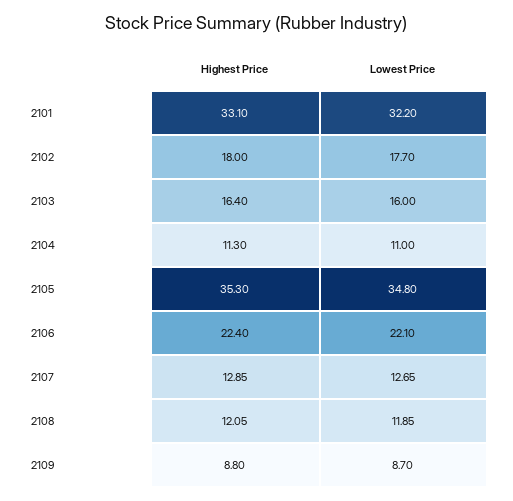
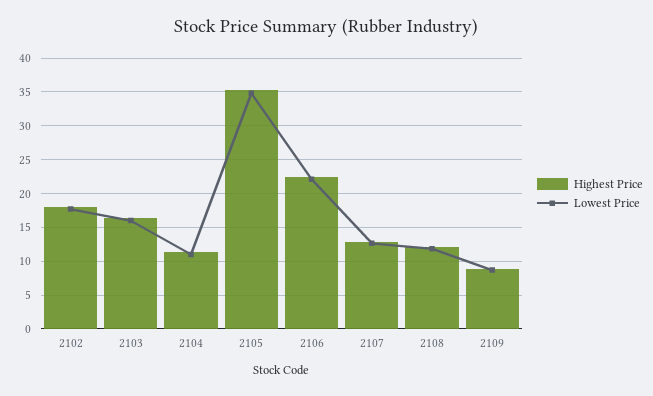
Highest Price, 2101: 33.1 -> none
Lowest Price, 2101: 32.2 -> none

